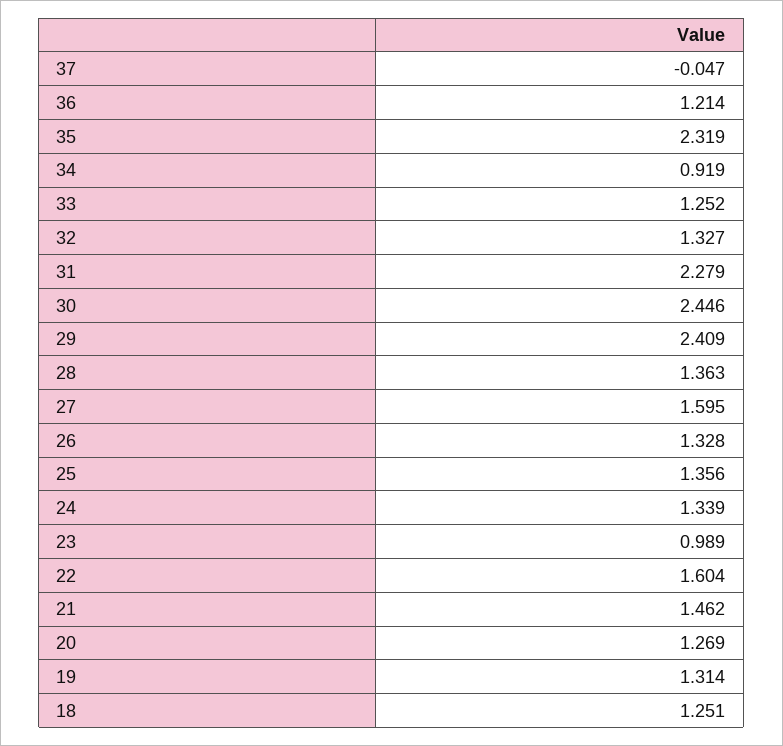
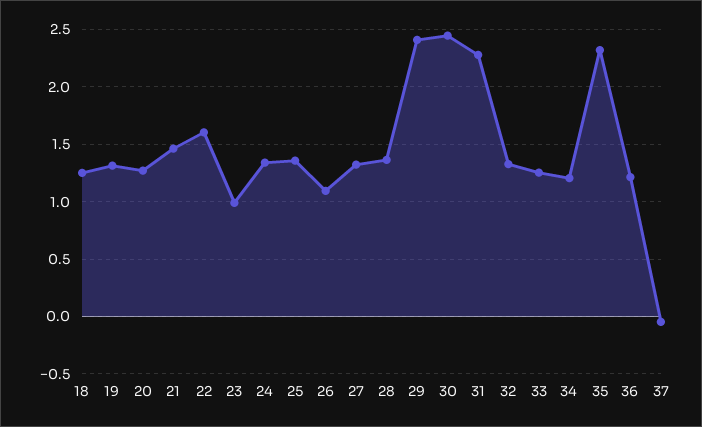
34: 0.919 -> 1.2
27: 1.595 -> 1.3
26: 1.328 -> 1.1

